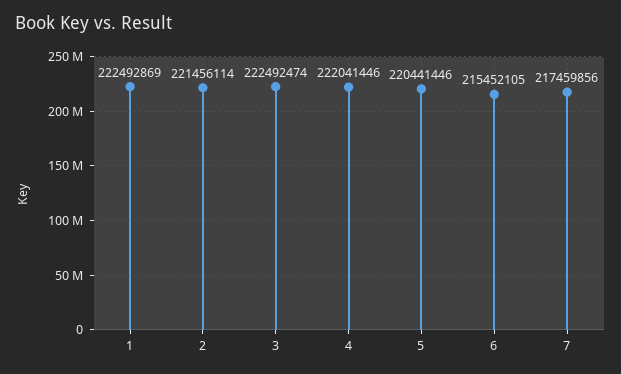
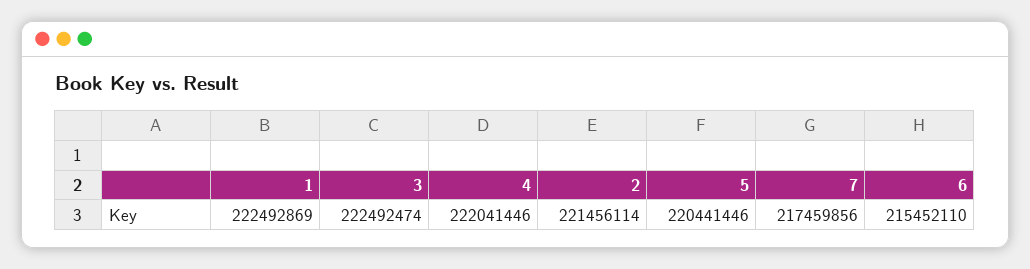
6: 215452105 -> 215452110

